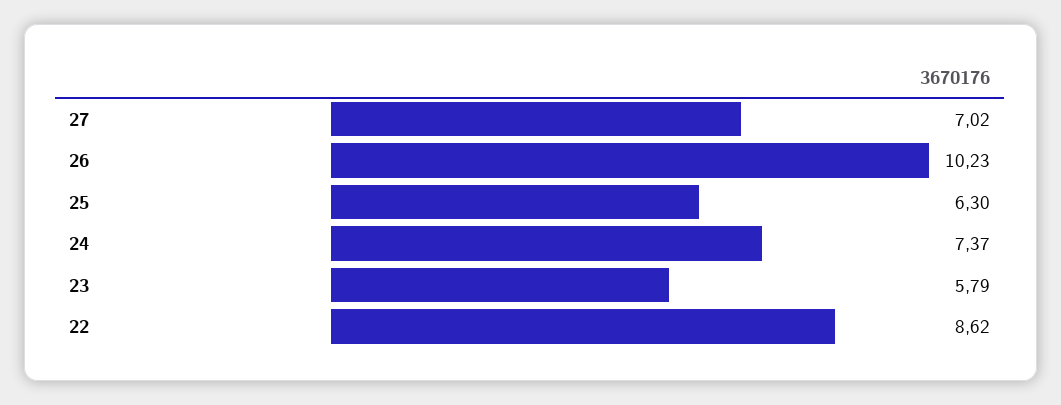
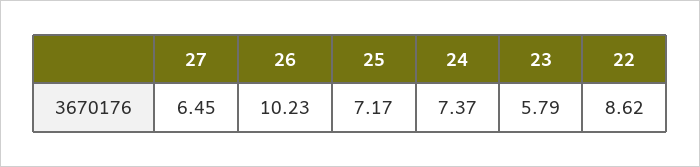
27: 7.02 -> 6.45
25: 6.3 -> 7.17

